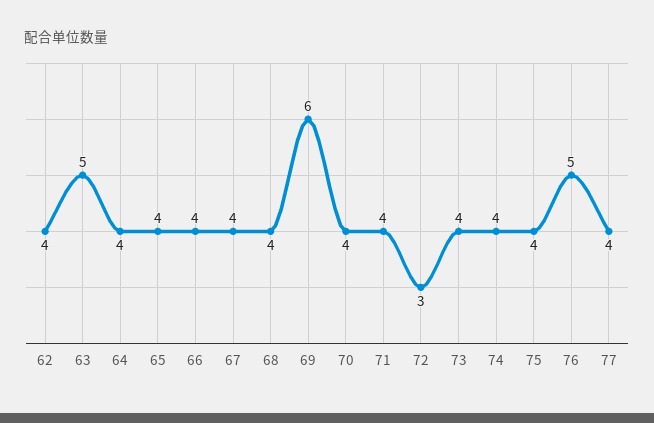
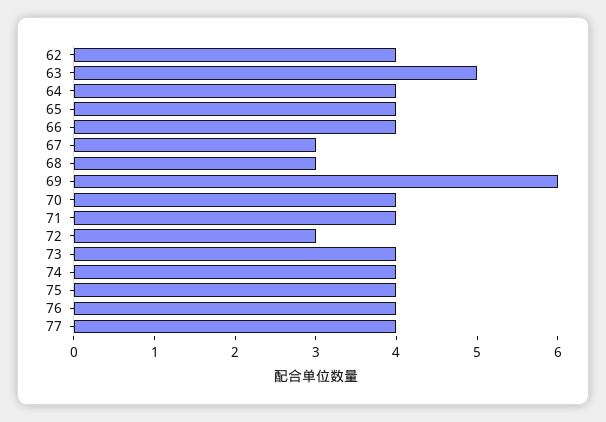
67: 4 -> 3
68: 4 -> 3
76: 5 -> 4

